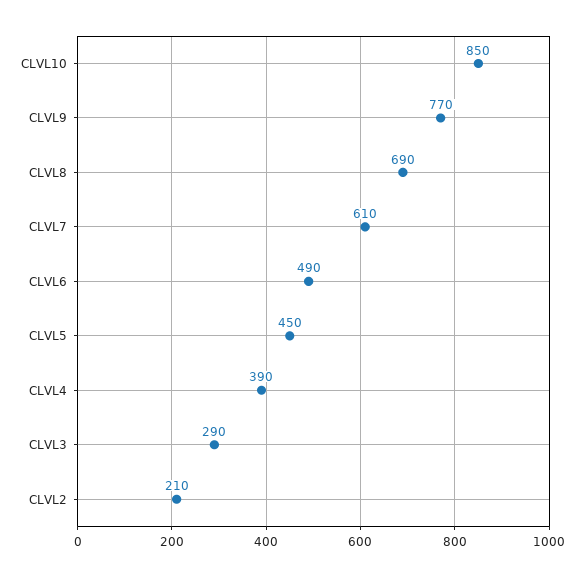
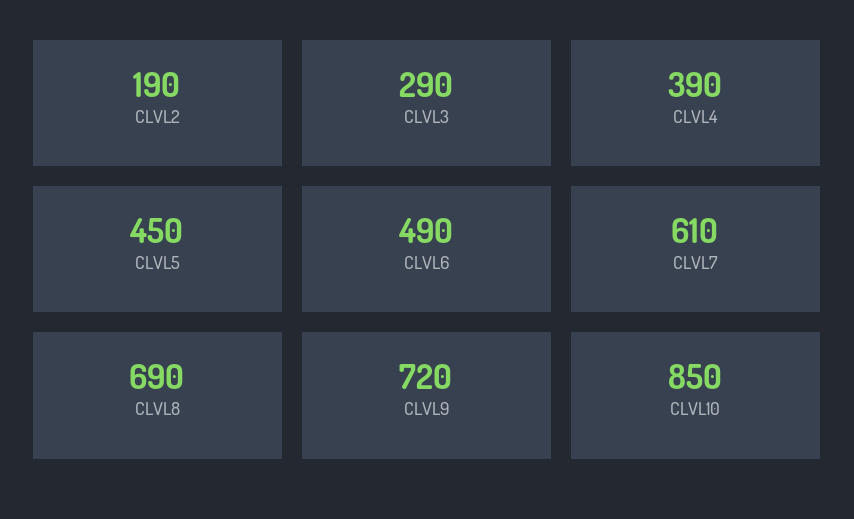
CLVL9: 770 -> 720
CLVL2: 210 -> 190

